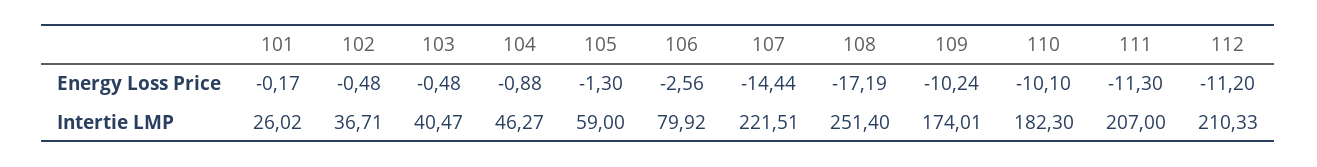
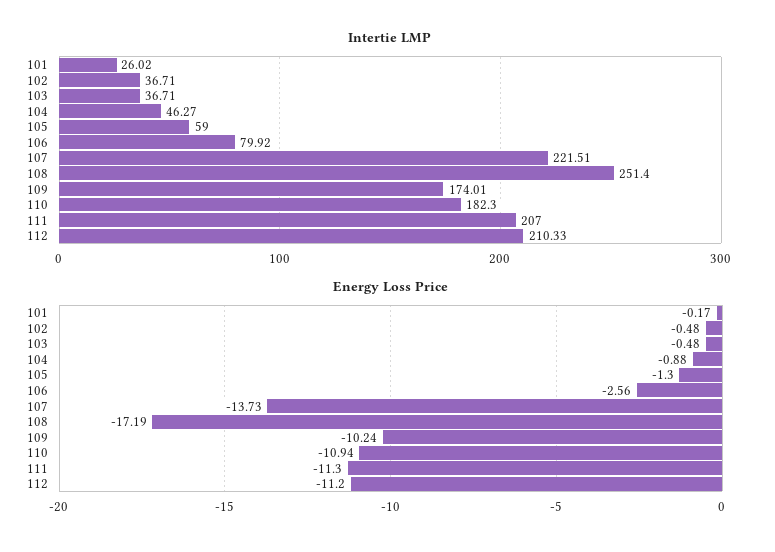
Energy Loss Price, 107: -14.44 -> -13.73
Energy Loss Price, 110: -10.1 -> -10.94
Intertie LMP, 103: 40.47 -> 36.71

